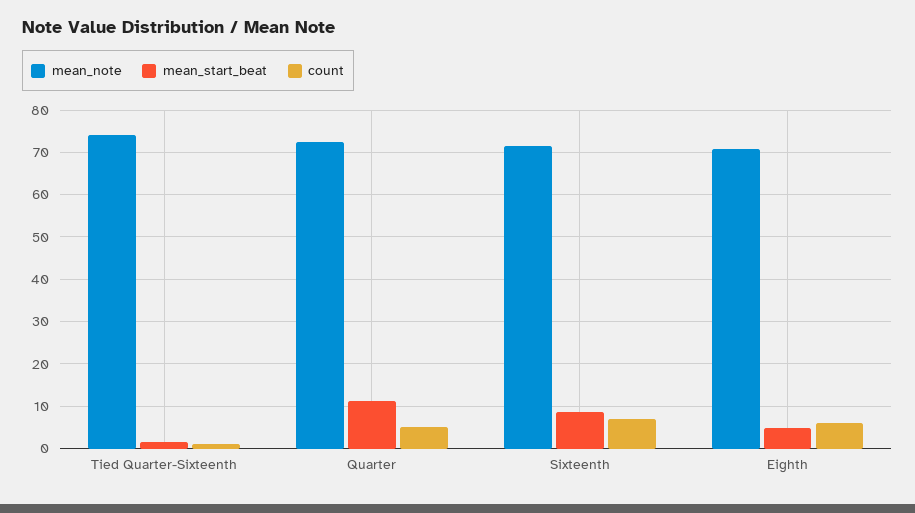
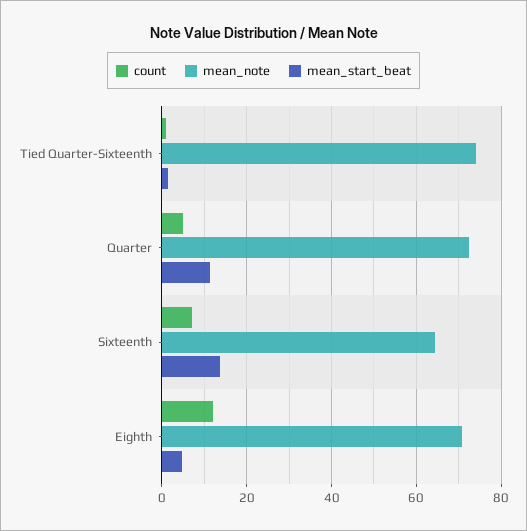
mean_note, Sixteenth: 72 -> 64
mean_start_beat, Sixteenth: 8 -> 14
count, Eighth: 6 -> 12

